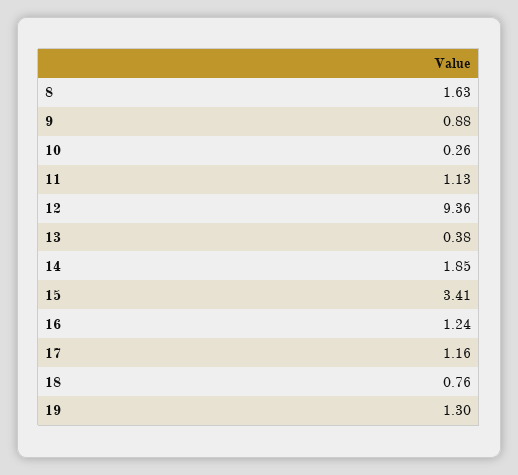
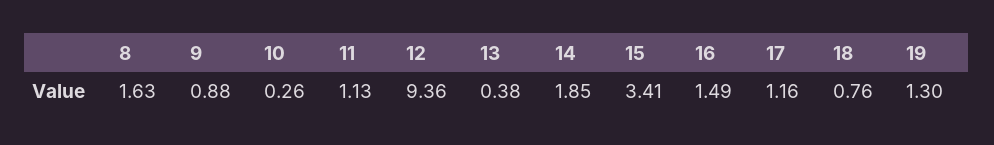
16: 1.24 -> 1.49

